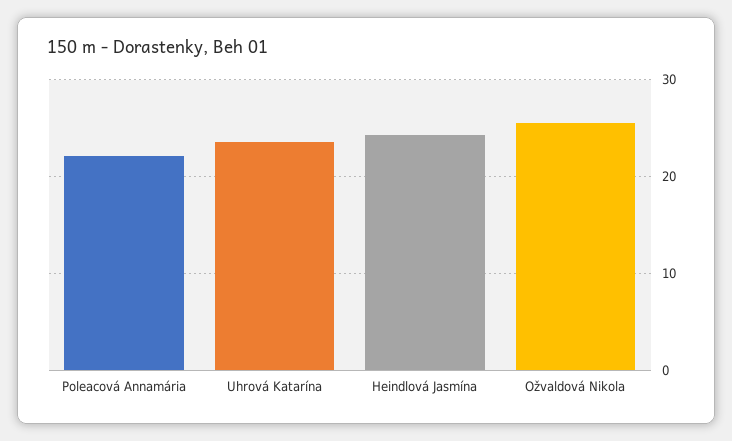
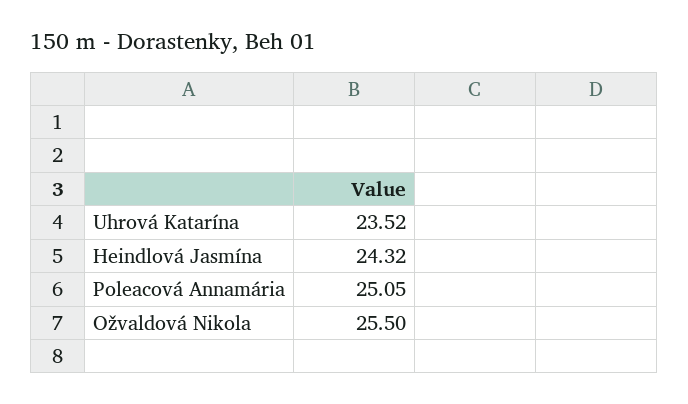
Poleacová Annamária: 22 -> 25.05

